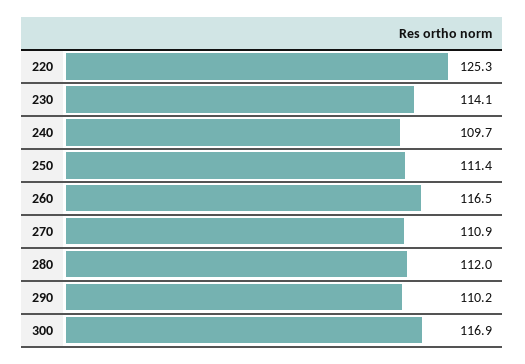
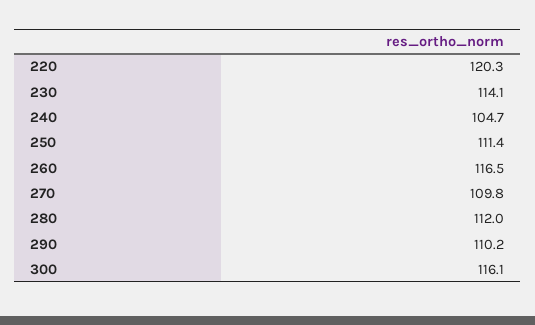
220: 125.3 -> 120.3
240: 109.7 -> 104.7
270: 110.9 -> 109.8
300: 116.9 -> 116.1

